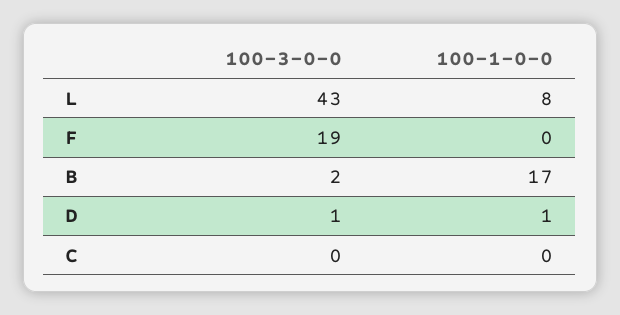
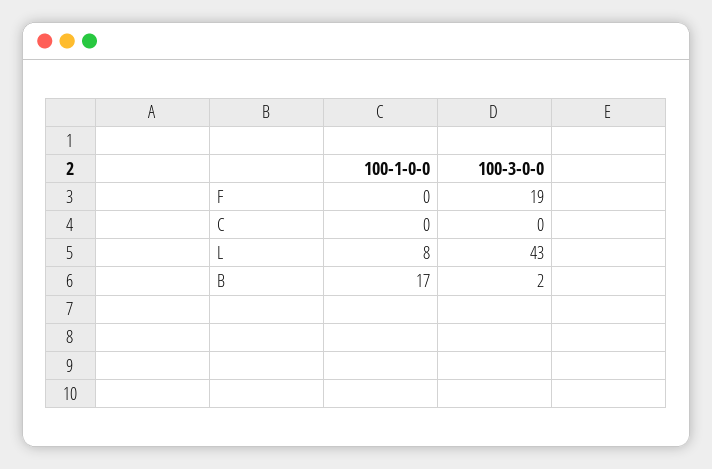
100-3-0-0, D: 1 -> none
100-1-0-0, D: 1 -> none

